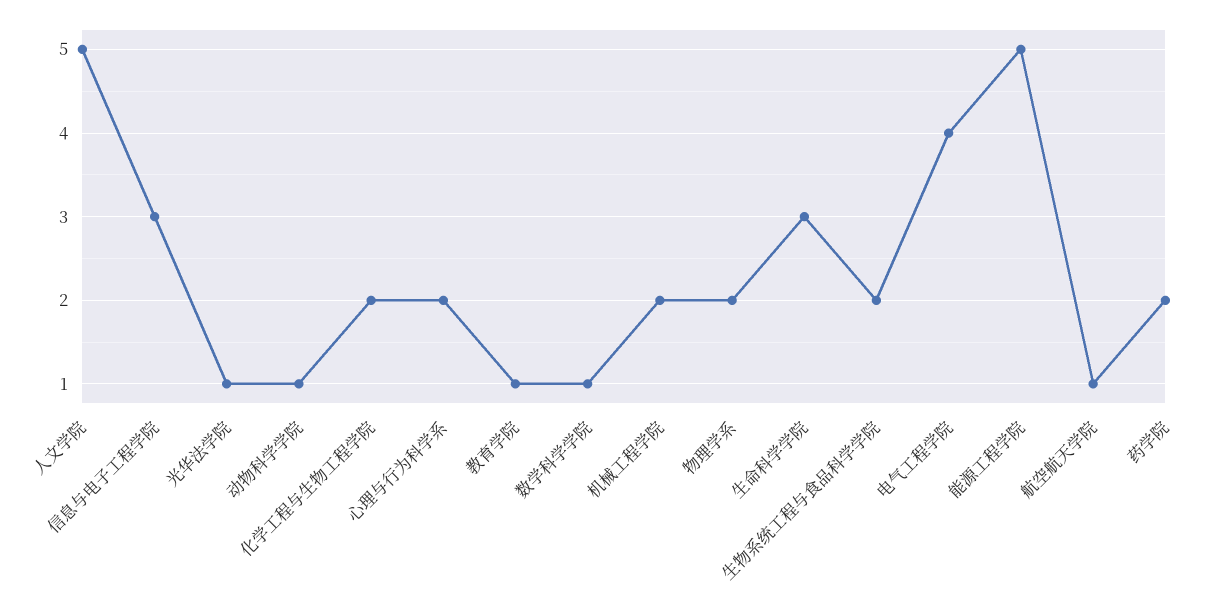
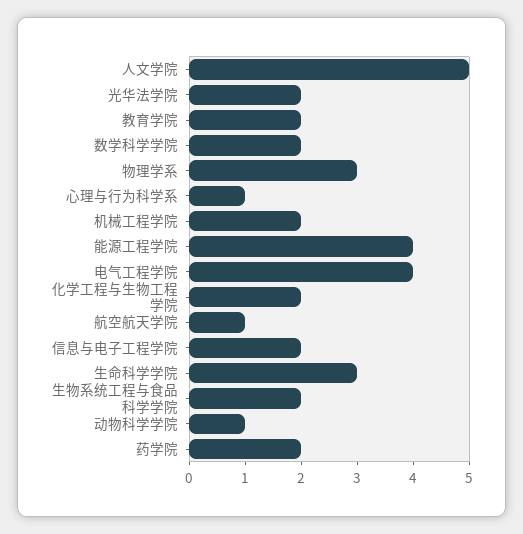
信息与电子工程学院: 3 -> 2
光华法学院: 1 -> 2
心理与行为科学系: 2 -> 1
教育学院: 1 -> 2
数学科学学院: 1 -> 2
物理学系: 2 -> 3
能源工程学院: 5 -> 4

